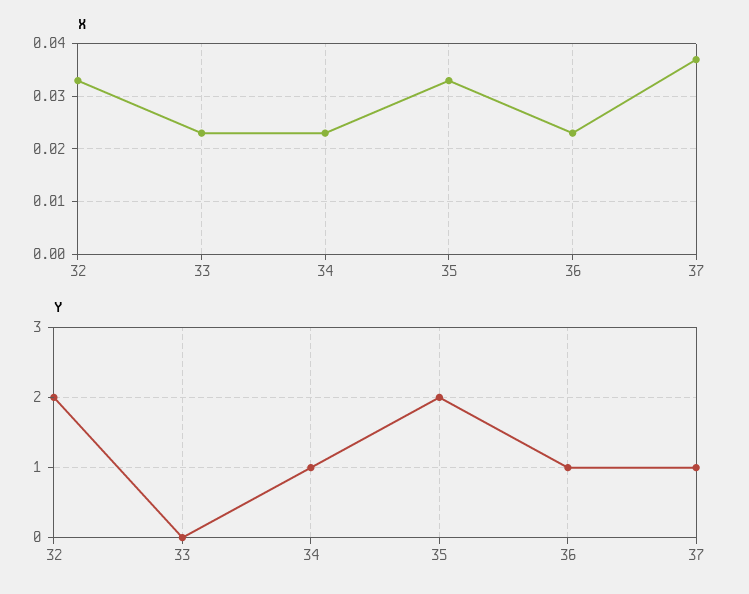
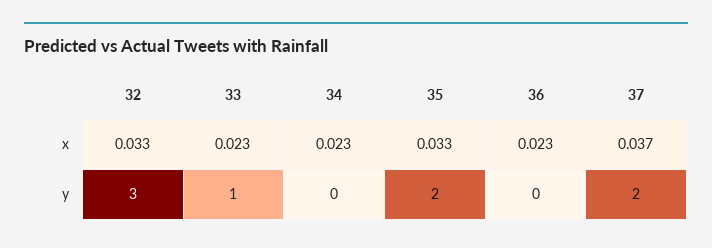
Y, 32: 2 -> 3
Y, 33: 0 -> 1
Y, 34: 1 -> 0
Y, 36: 1 -> 0
Y, 37: 1 -> 2

